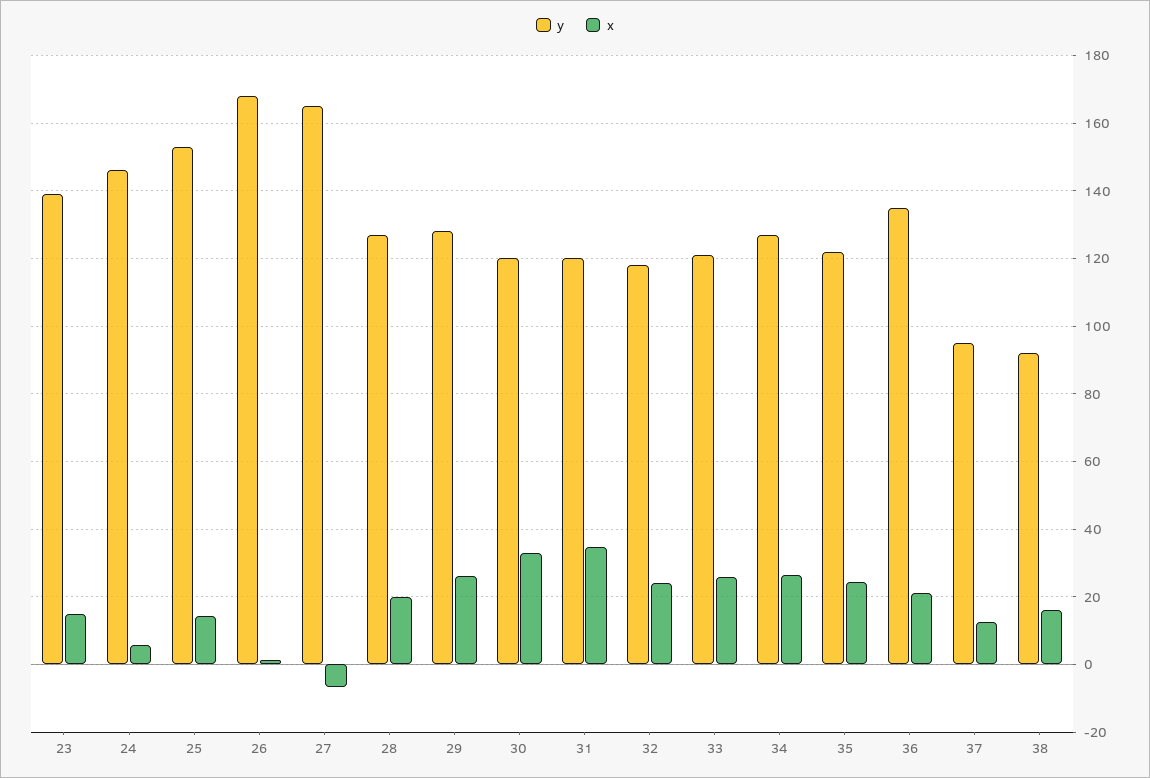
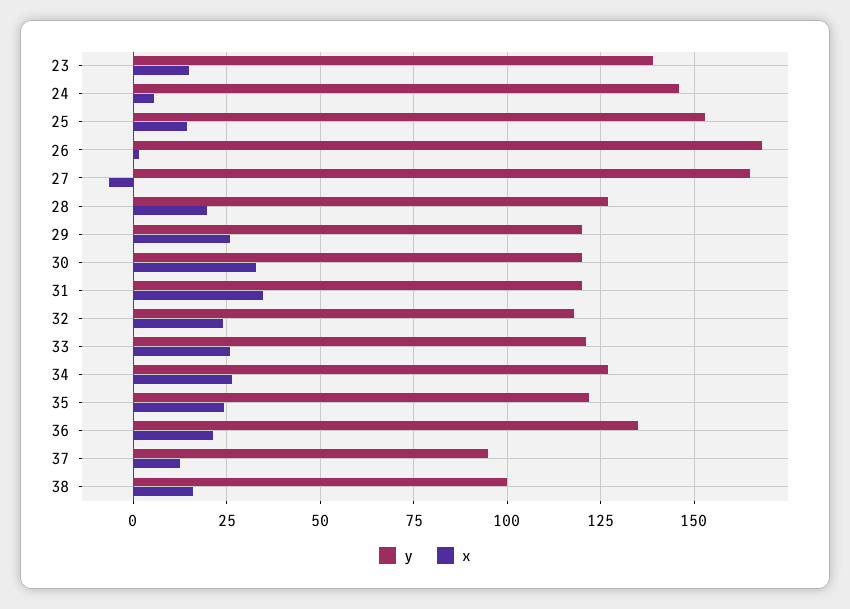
y, 29: 128 -> 120
y, 38: 92 -> 100

